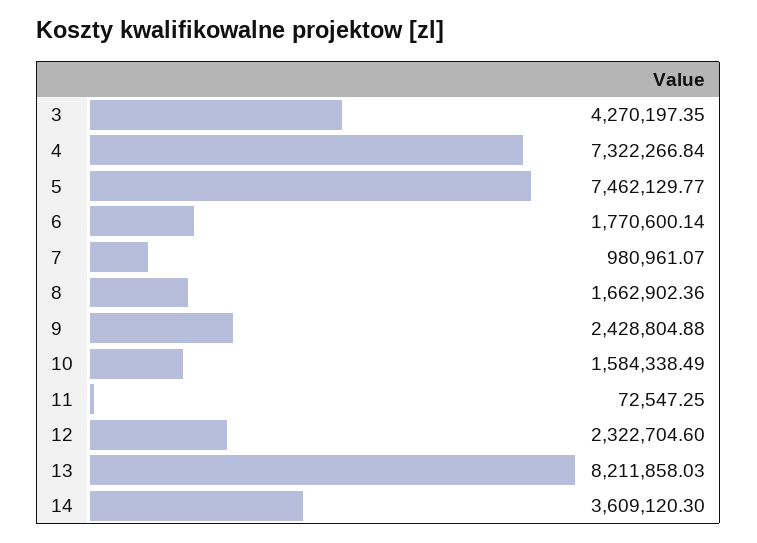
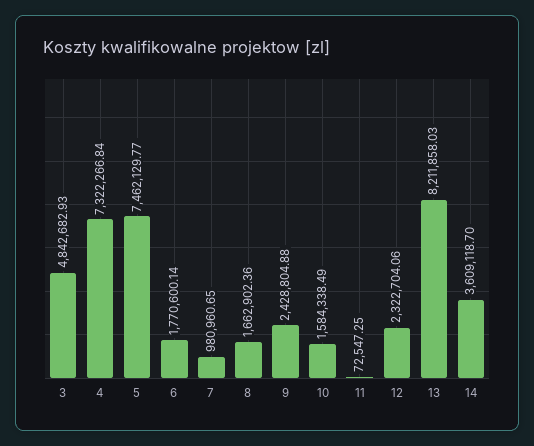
3: 4270197.35 -> 4842682.93
7: 980961.07 -> 980960.65
12: 2322704.6 -> 2322704.06
14: 3609120.3 -> 3609118.7

